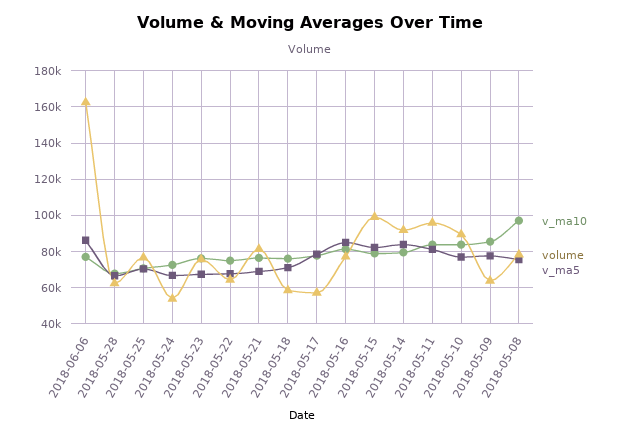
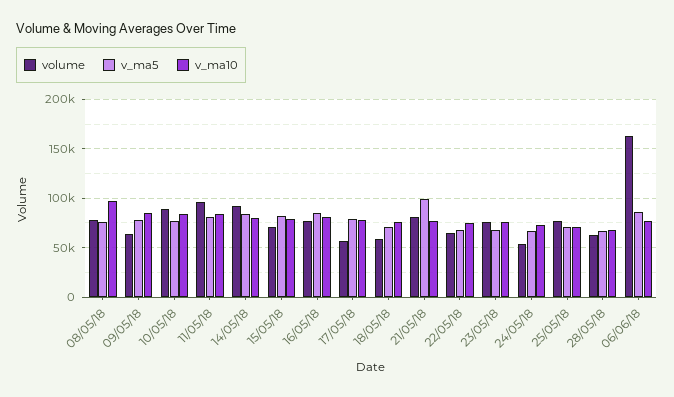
v_ma5, 2018-05-21: 70000 -> 100000
volume, 2018-05-15: 100000 -> 70000

